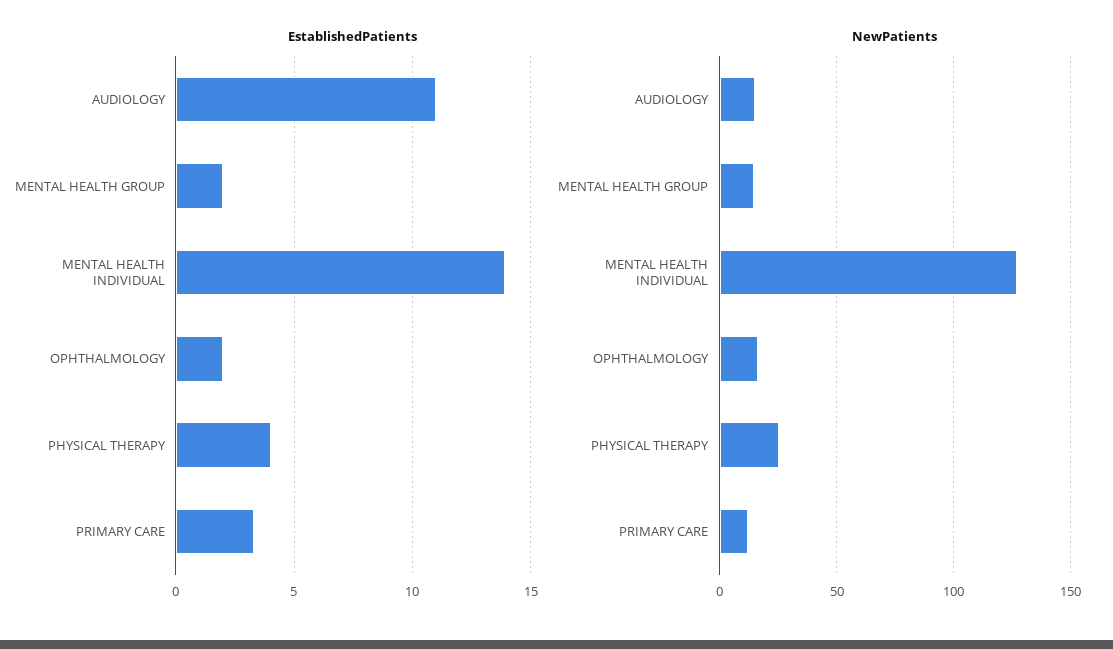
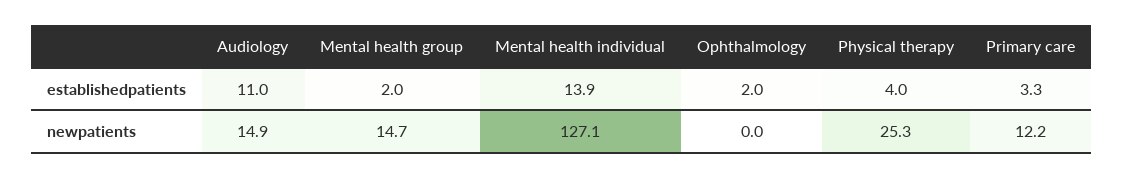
NewPatients, OPHTHALMOLOGY: 15 -> 0

